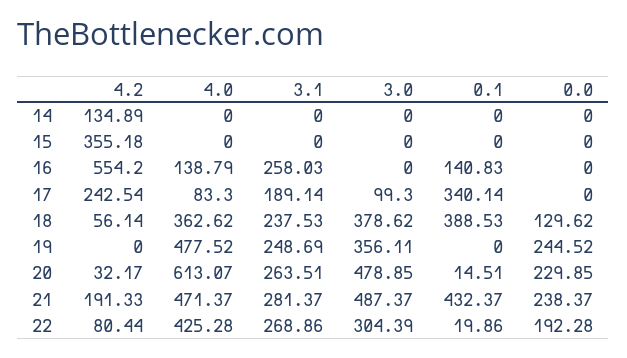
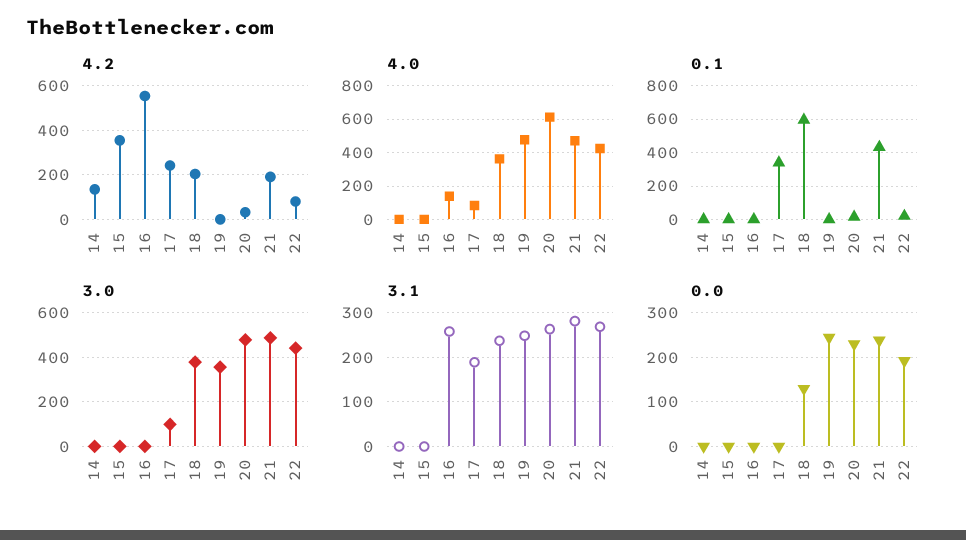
0.1, 16: 140.83 -> 0
4.2, 18: 56.14 -> 200
0.1, 18: 388.53 -> 600
3.0, 22: 304.39 -> 450

